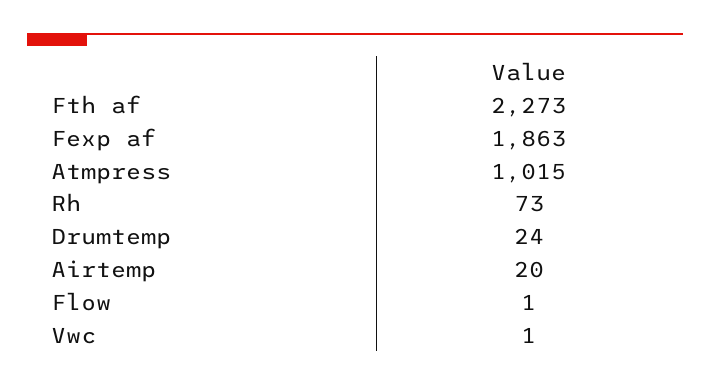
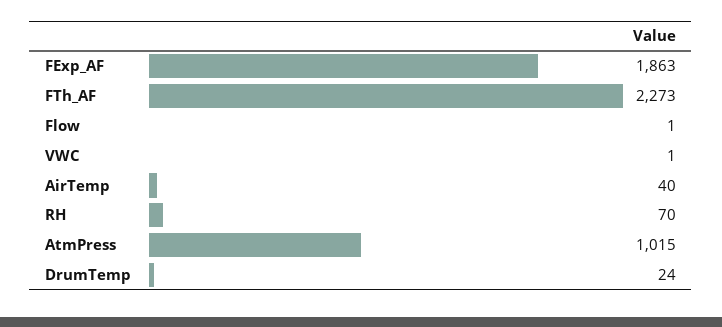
Rh: 73 -> 70
Airtemp: 20 -> 40

